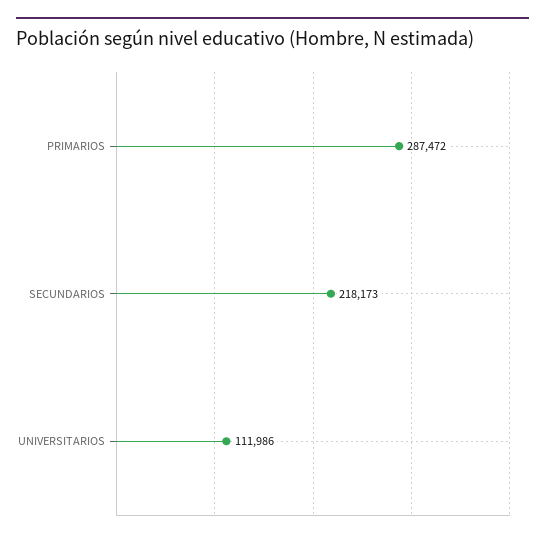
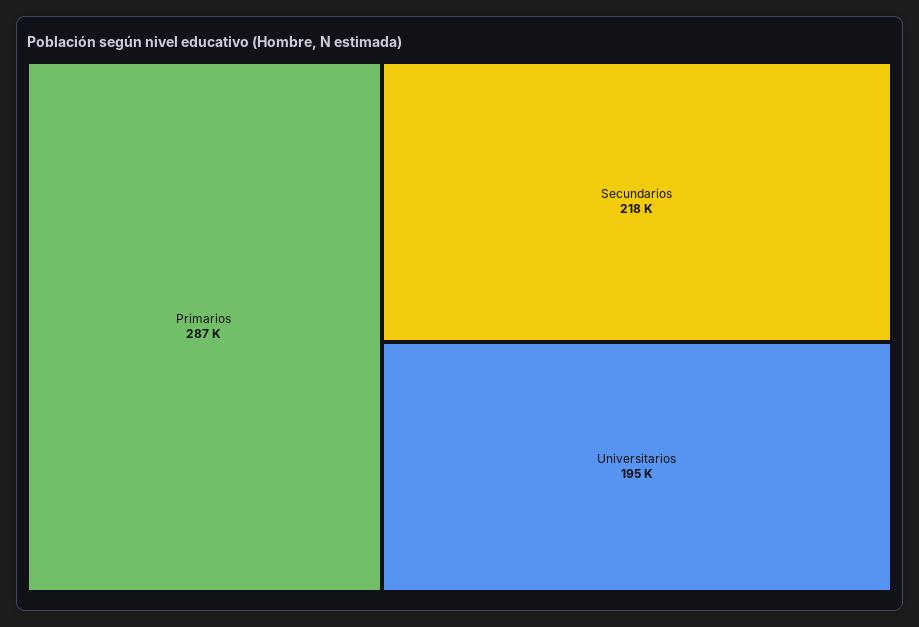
UNIVERSITARIOS: 111986 -> 195000

